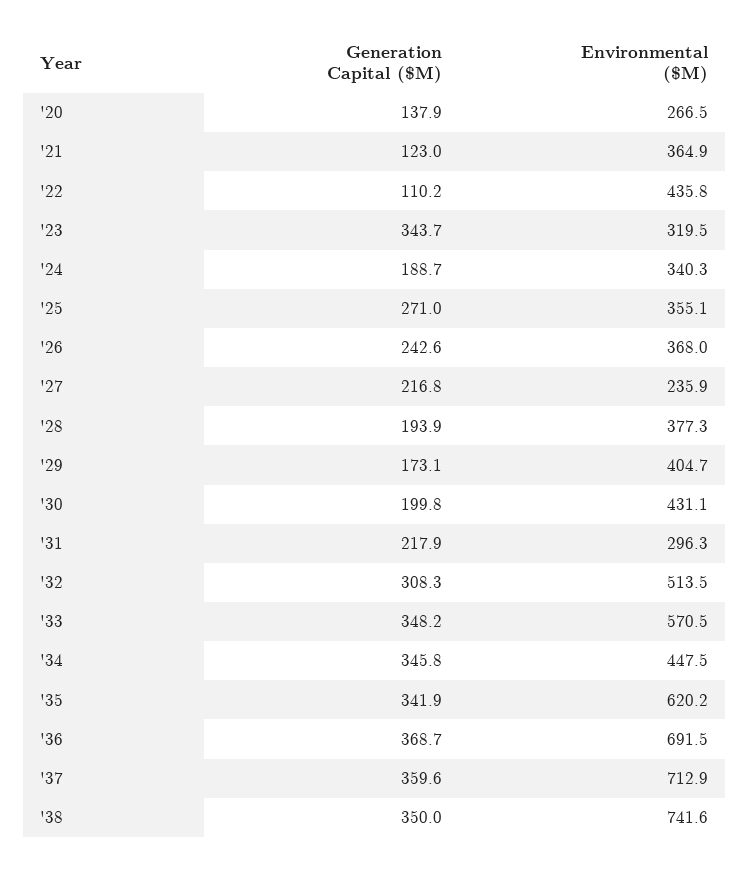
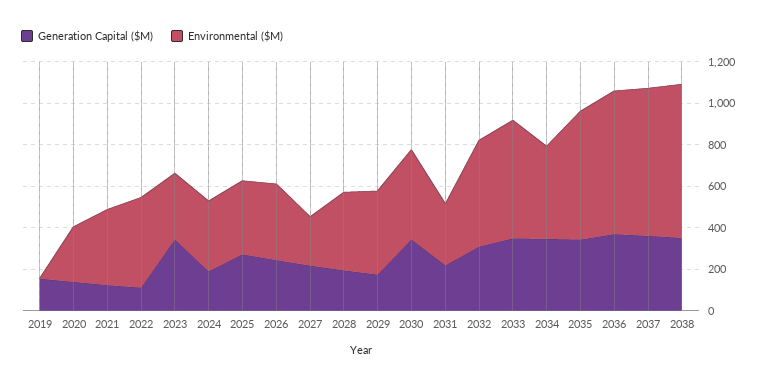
Generation Capital ($M), '30: 199.8 -> 350
Generation Capital ($M), 2019: none -> 150
Environmental ($M), 2019: none -> 0

